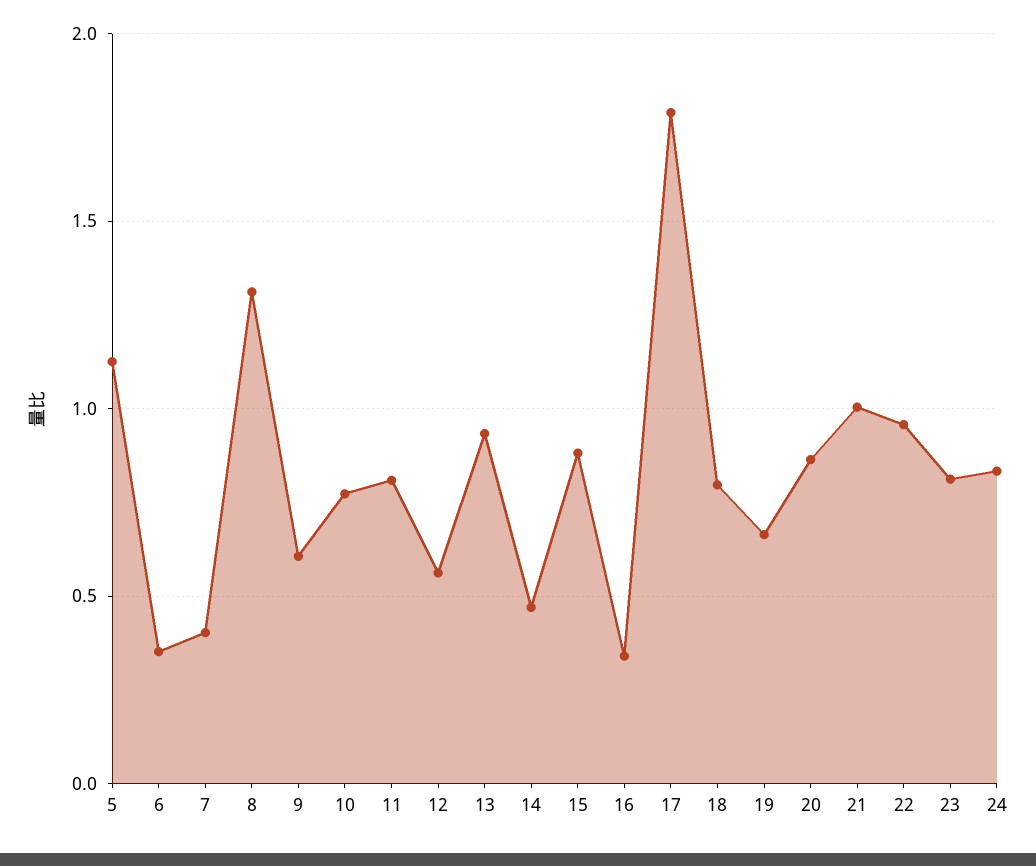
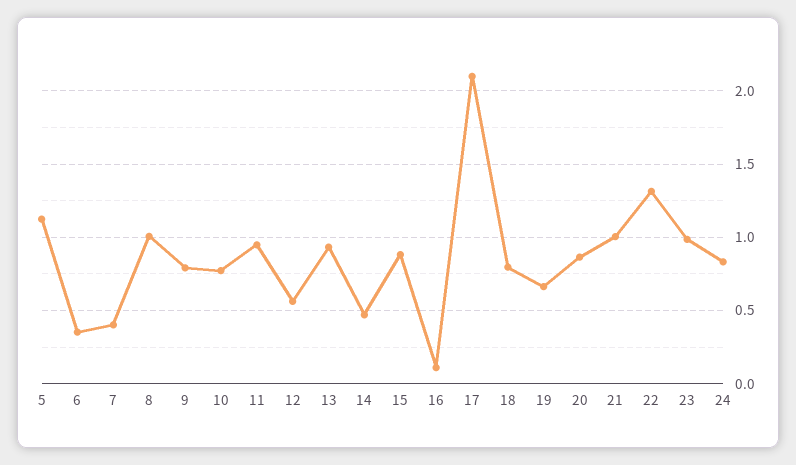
8: 1.3 -> 1
9: 0.6 -> 0.8
11: 0.8 -> 0.95
16: 0.35 -> 0.1
17: 1.8 -> 2.1
22: 0.95 -> 1.3
23: 0.8 -> 1

